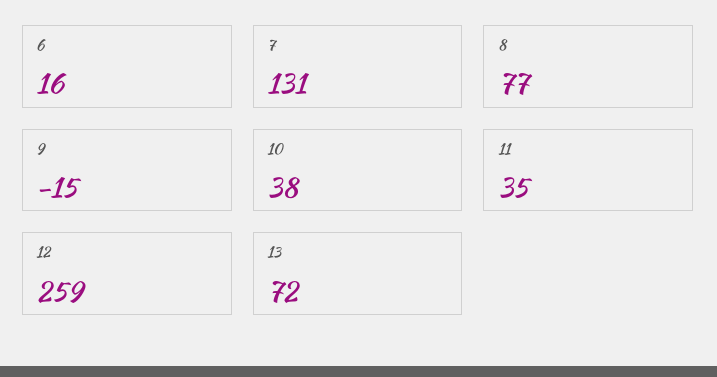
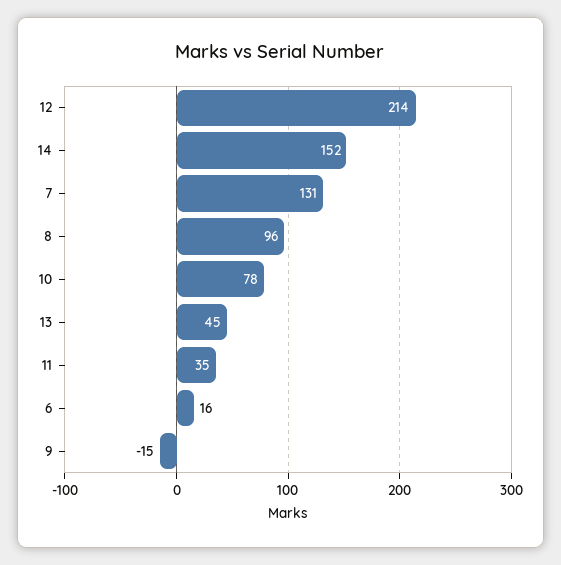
8: 77 -> 96
10: 38 -> 78
12: 259 -> 214
13: 72 -> 45
14: none -> 152

